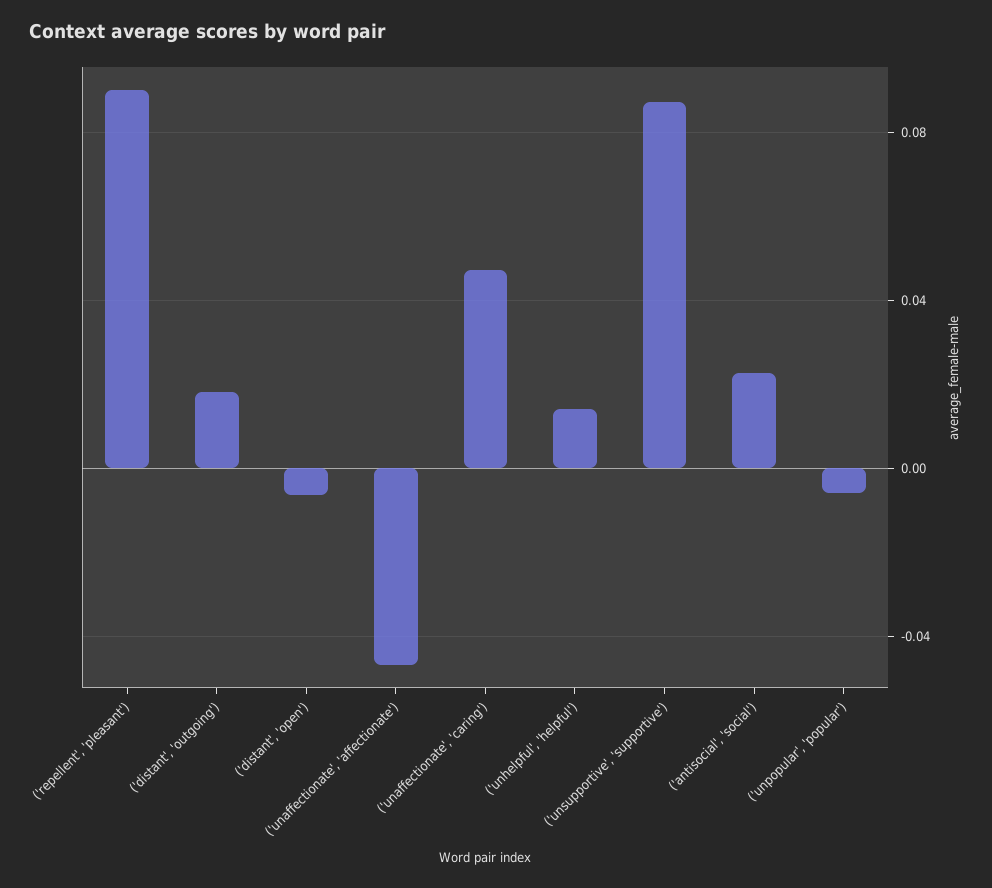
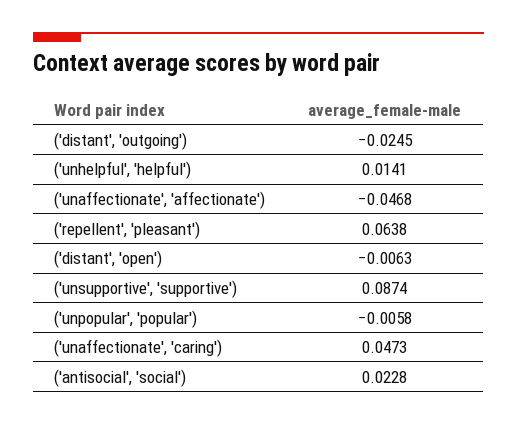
('repellent', 'pleasant'): 0.09 -> 0.0638
('distant', 'outgoing'): 0.02 -> -0.0245

